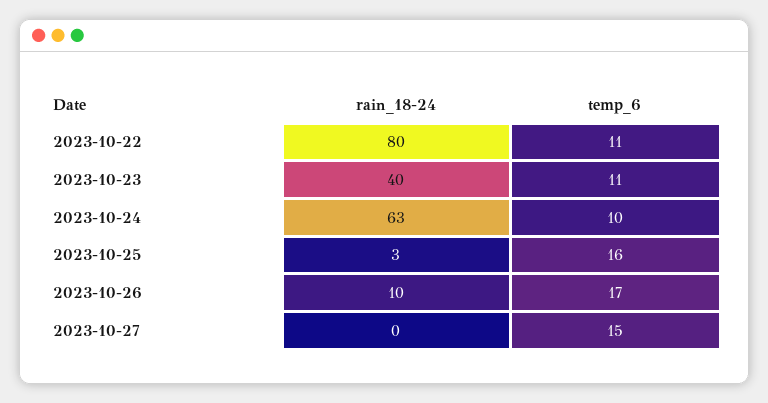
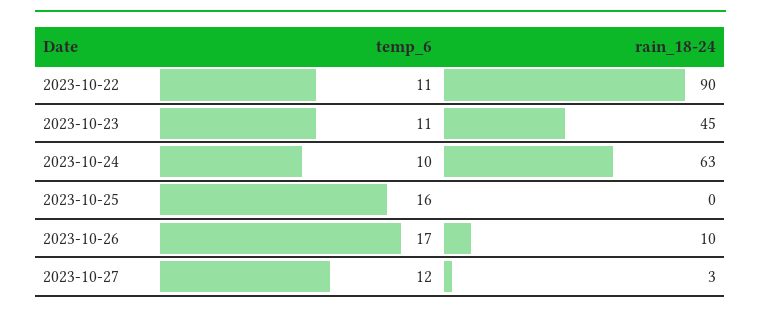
rain_18-24, 2023-10-22: 80 -> 90
rain_18-24, 2023-10-23: 40 -> 45
rain_18-24, 2023-10-25: 3 -> 0
rain_18-24, 2023-10-27: 0 -> 3
temp_6, 2023-10-27: 15 -> 12

